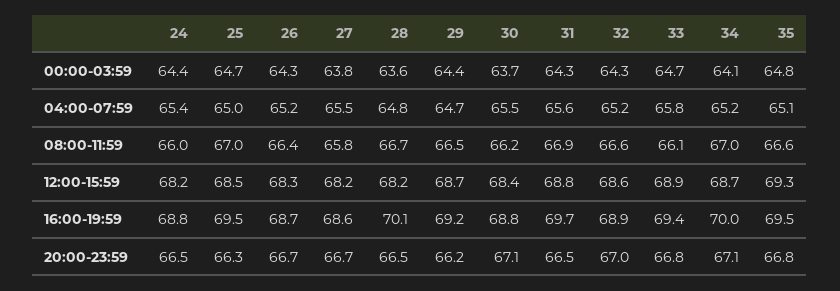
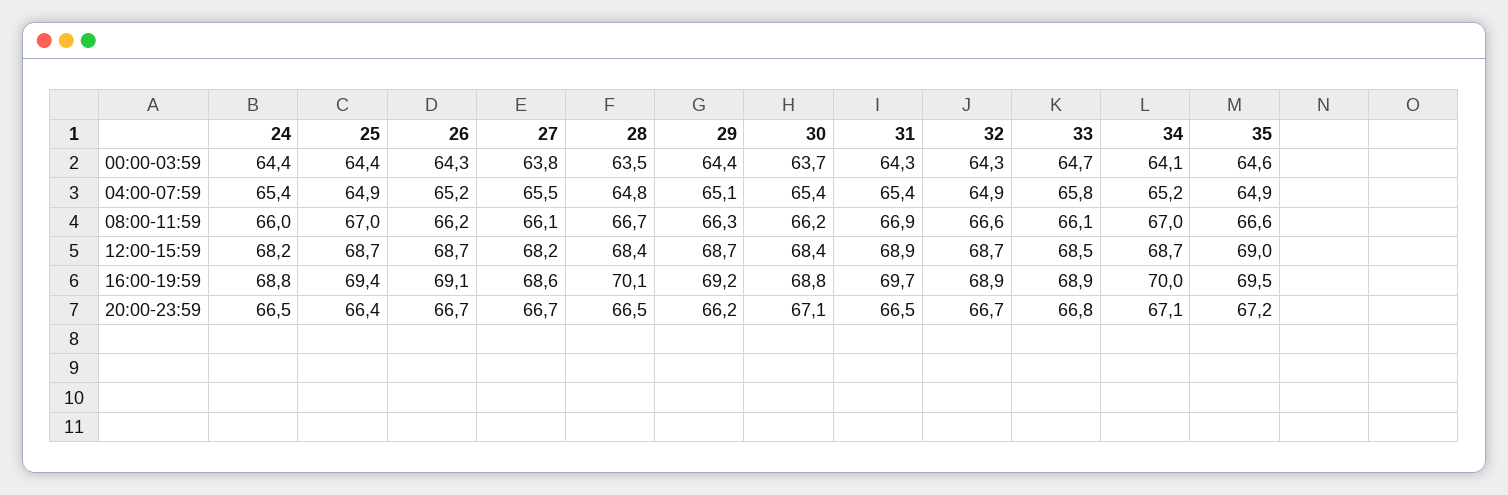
25, 00:00-03:59: 64.7 -> 64.4
28, 00:00-03:59: 63.6 -> 63.5
35, 00:00-03:59: 64.8 -> 64.6
25, 04:00-07:59: 65 -> 64.9
29, 04:00-07:59: 64.7 -> 65.1
30, 04:00-07:59: 65.5 -> 65.4
31, 04:00-07:59: 65.6 -> 65.4
32, 04:00-07:59: 65.2 -> 64.9
35, 04:00-07:59: 65.1 -> 64.9
26, 08:00-11:59: 66.4 -> 66.2
27, 08:00-11:59: 65.8 -> 66.1
29, 08:00-11:59: 66.5 -> 66.3
25, 12:00-15:59: 68.5 -> 68.7
26, 12:00-15:59: 68.3 -> 68.7
28, 12:00-15:59: 68.2 -> 68.4
31, 12:00-15:59: 68.8 -> 68.9
32, 12:00-15:59: 68.6 -> 68.7
33, 12:00-15:59: 68.9 -> 68.5
35, 12:00-15:59: 69.3 -> 69
25, 16:00-19:59: 69.5 -> 69.4
26, 16:00-19:59: 68.7 -> 69.1
33, 16:00-19:59: 69.4 -> 68.9
25, 20:00-23:59: 66.3 -> 66.4
32, 20:00-23:59: 67 -> 66.7
35, 20:00-23:59: 66.8 -> 67.2

